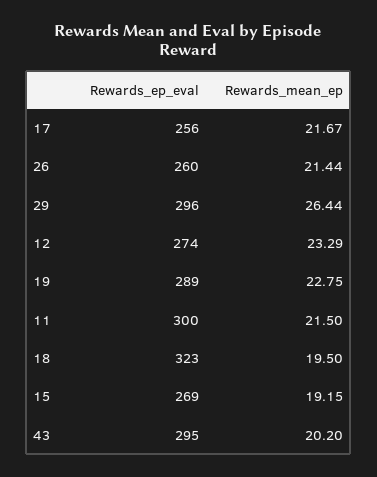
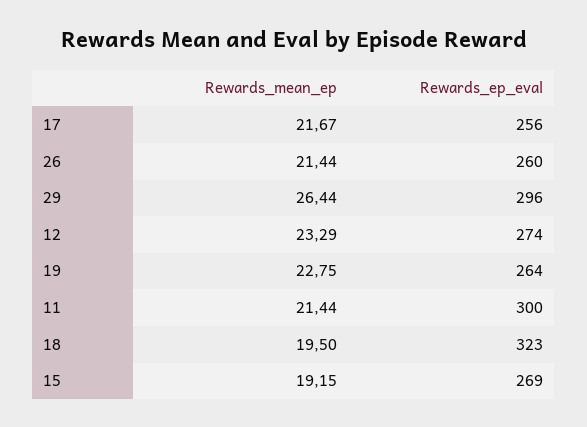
Rewards_ep_eval, 19: 289 -> 264
Rewards_mean_ep, 11: 21.5 -> 21.44
Rewards_ep_eval, 43: 295 -> none
Rewards_mean_ep, 43: 20.2 -> none

